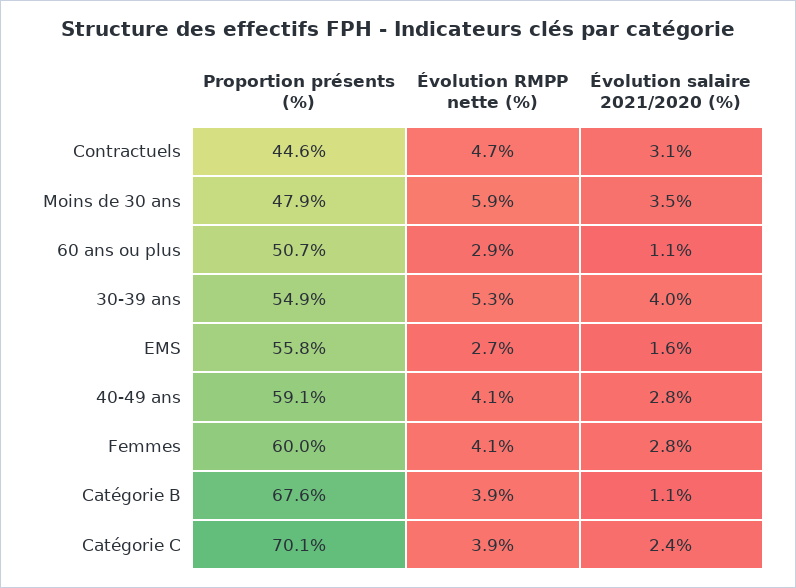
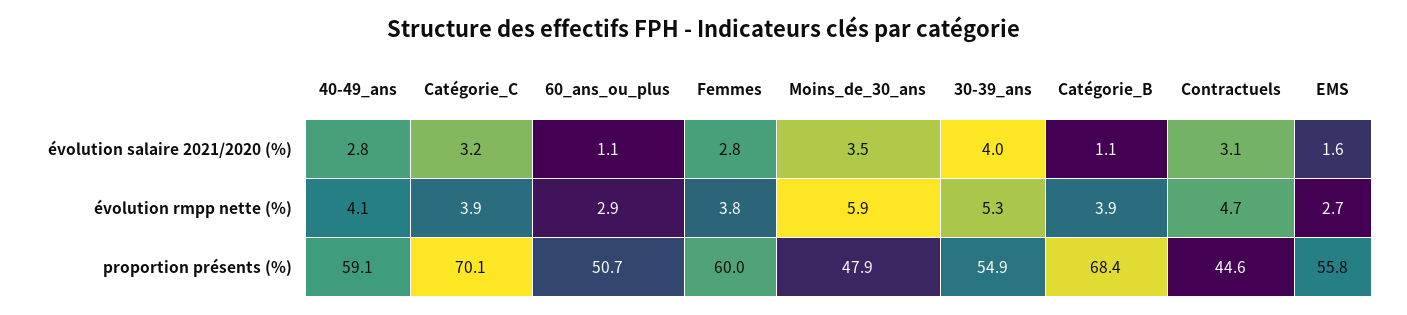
Évolution RMPP nette (%), Femmes: 4.1 -> 3.8
Proportion présents (%), Catégorie B: 67.6 -> 68.4
Évolution salaire 2021/2020 (%), Catégorie C: 2.4 -> 3.2

